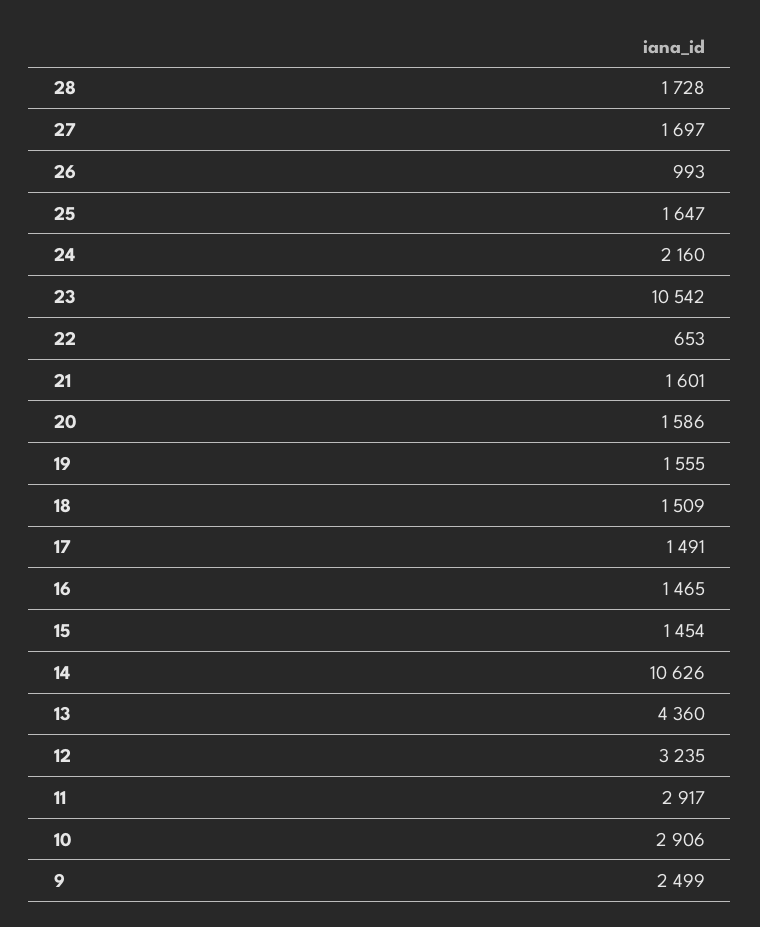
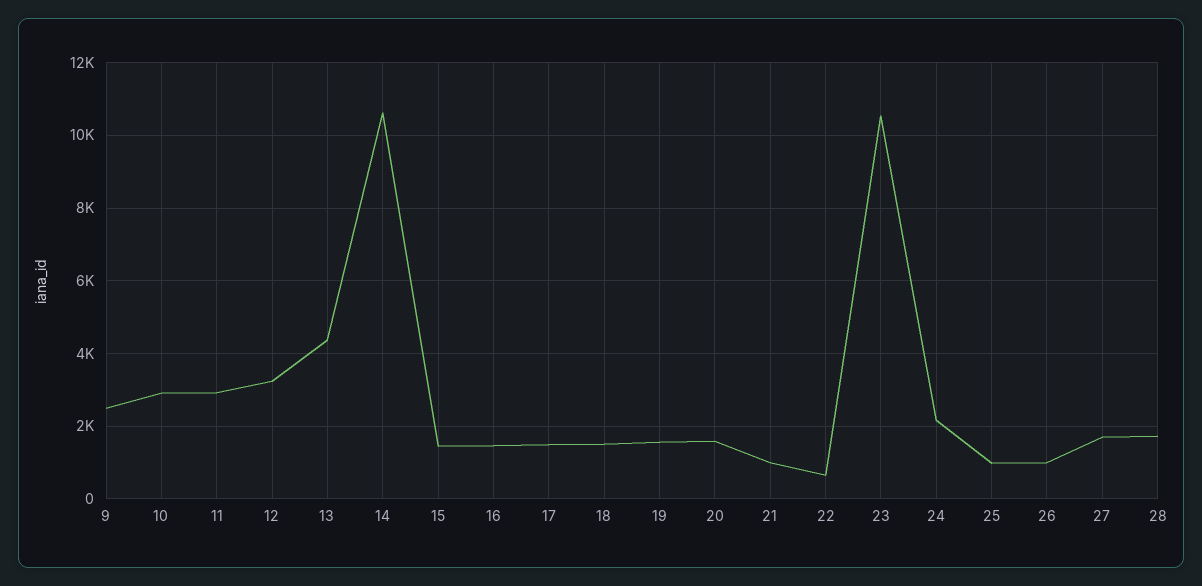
25: 1647 -> 1000
21: 1601 -> 1000

